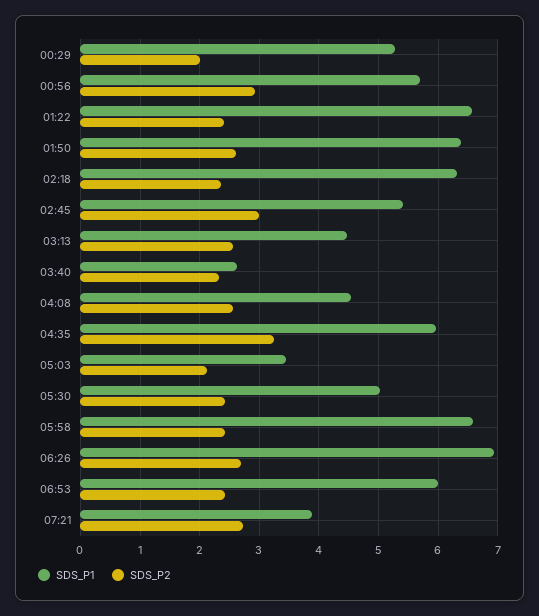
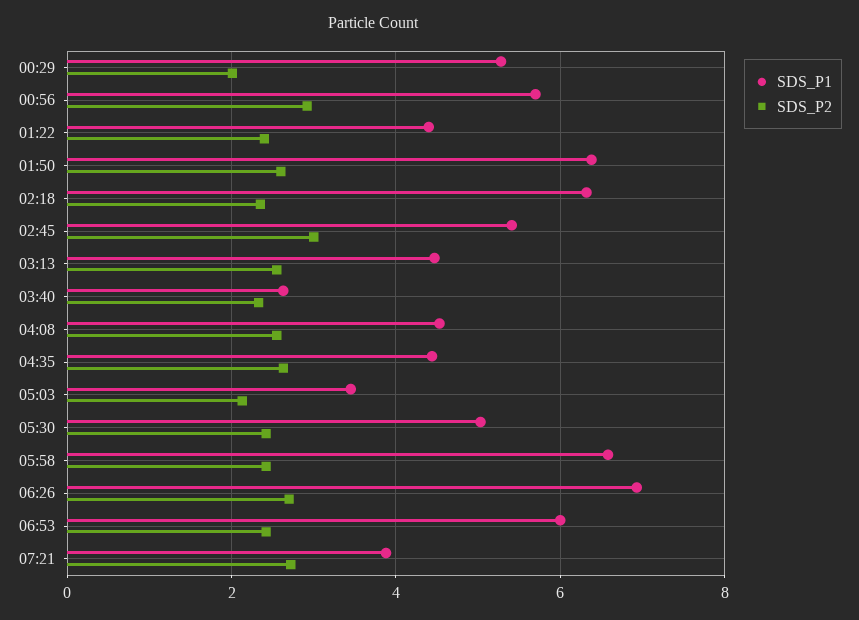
SDS_P1, 01:22: 6.6 -> 4.4
SDS_P1, 04:35: 6 -> 4.4
SDS_P2, 04:35: 3.2 -> 2.6

